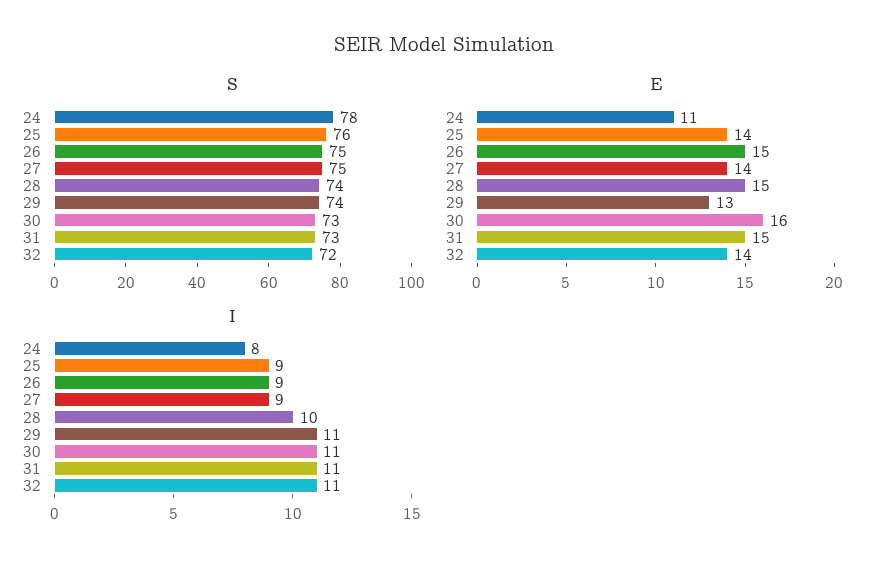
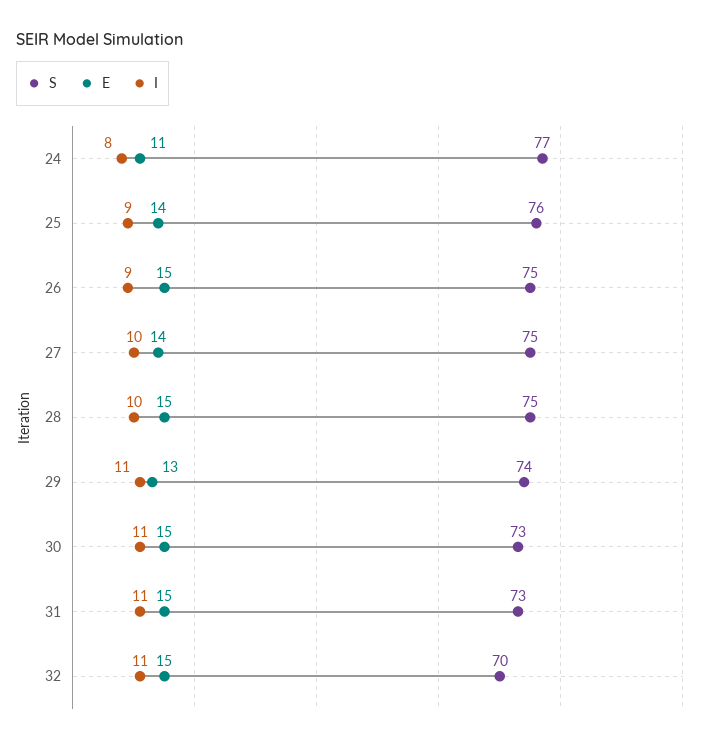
S, 24: 78 -> 77
S, 28: 74 -> 75
S, 32: 72 -> 70
E, 30: 16 -> 15
E, 32: 14 -> 15
I, 27: 9 -> 10

